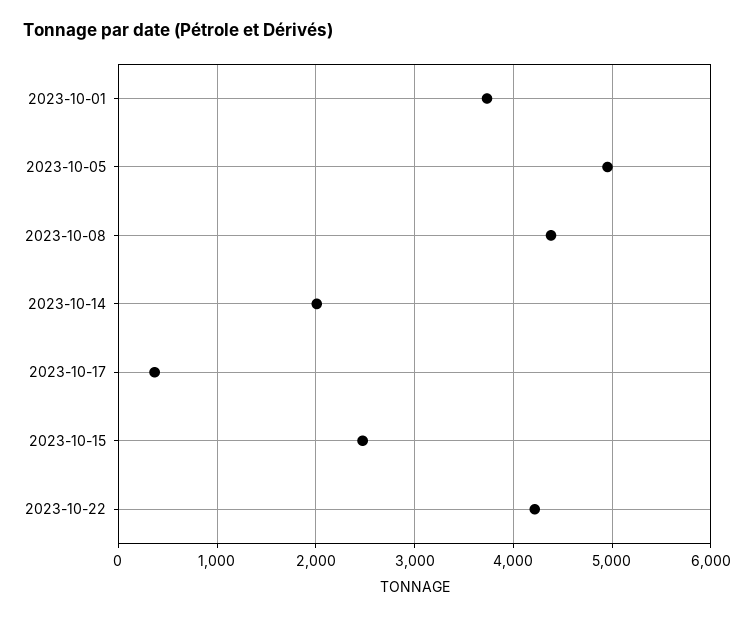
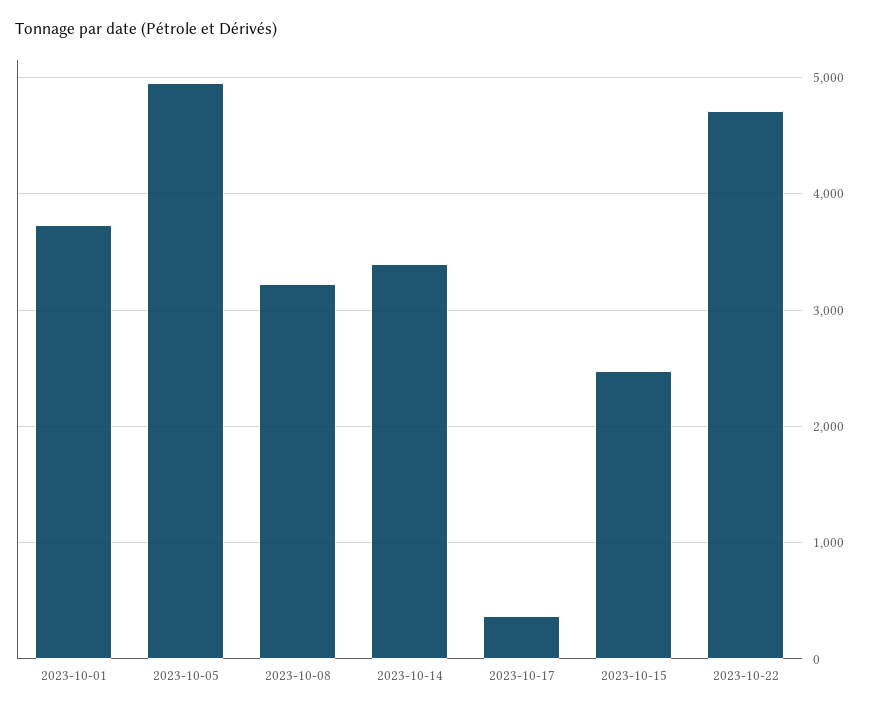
2023-10-08: 4400 -> 3200
2023-10-14: 2000 -> 3400
2023-10-22: 4200 -> 4700

